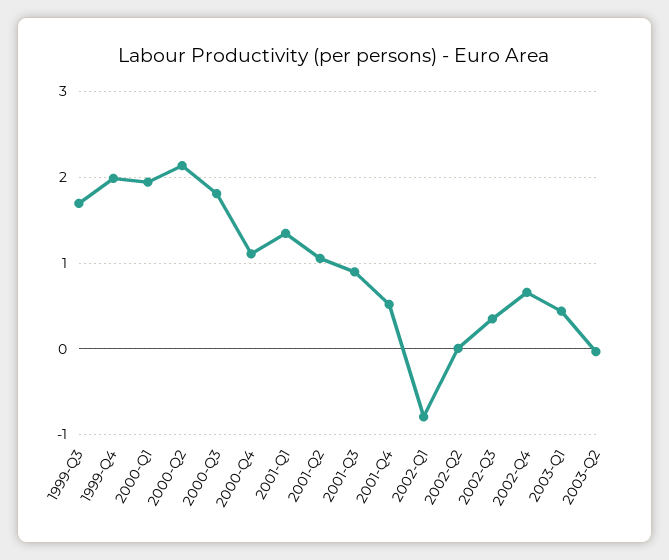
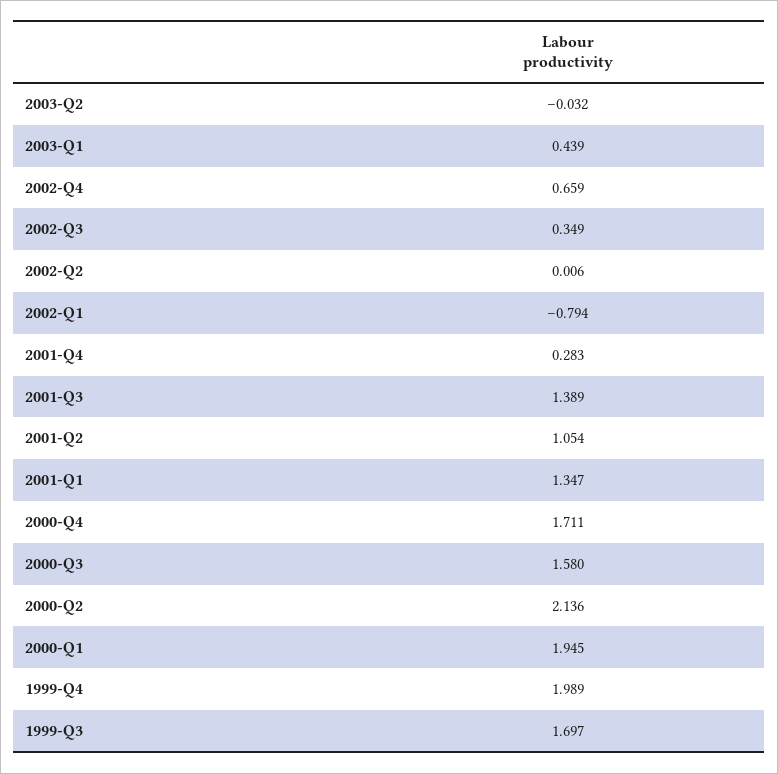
2000-Q3: 1.8 -> 1.58
2000-Q4: 1.1 -> 1.711
2001-Q3: 0.9 -> 1.389
2001-Q4: 0.5 -> 0.283

